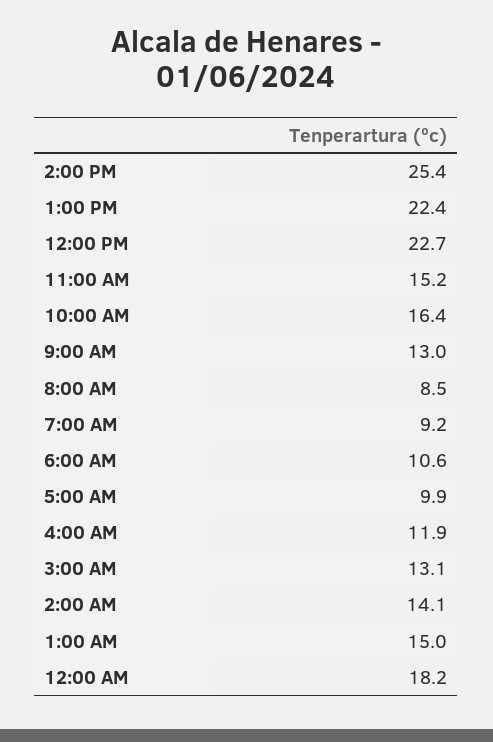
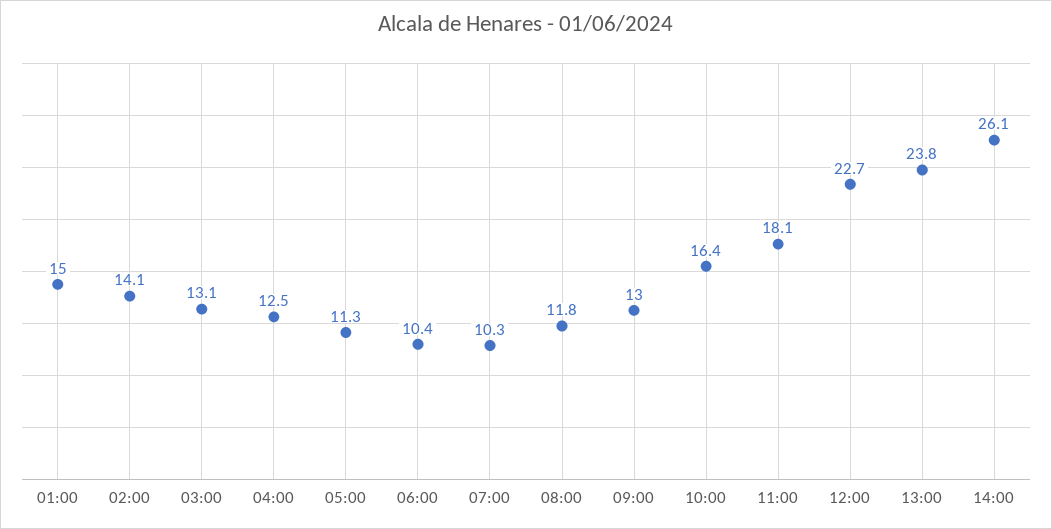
2:00 PM: 25.4 -> 26.1
1:00 PM: 22.4 -> 23.8
11:00 AM: 15.2 -> 18.1
8:00 AM: 8.5 -> 11.8
7:00 AM: 9.2 -> 10.3
6:00 AM: 10.6 -> 10.4
5:00 AM: 9.9 -> 11.3
4:00 AM: 11.9 -> 12.5
12:00 AM: 18.2 -> none

